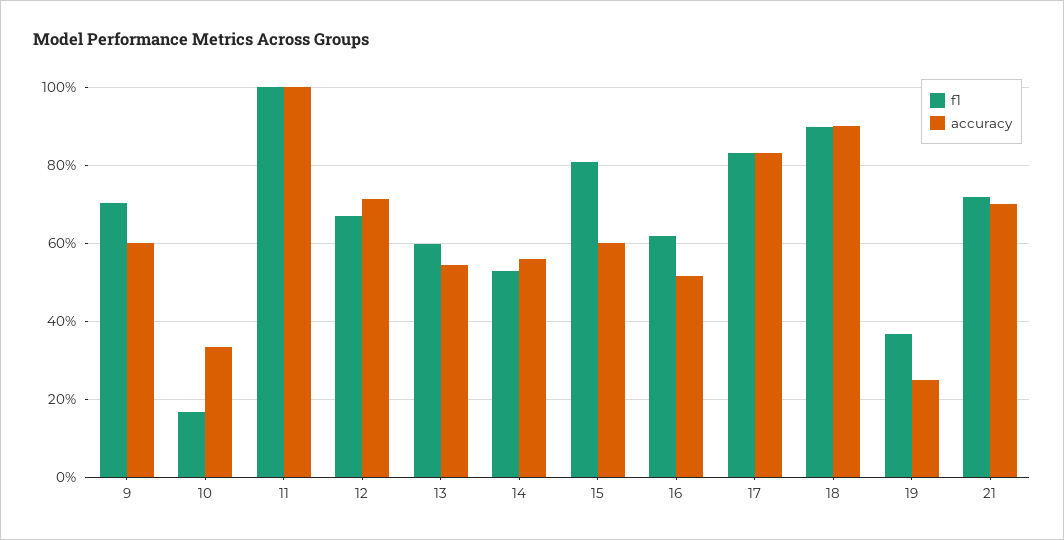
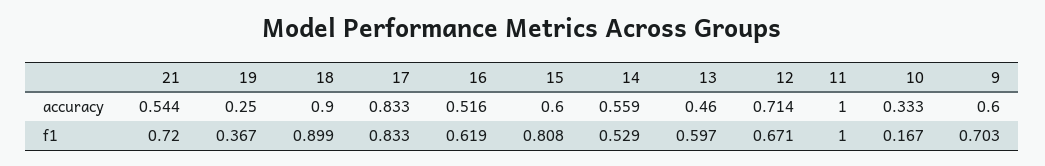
accuracy, 13: 0.54 -> 0.46
accuracy, 21: 0.7 -> 0.544

